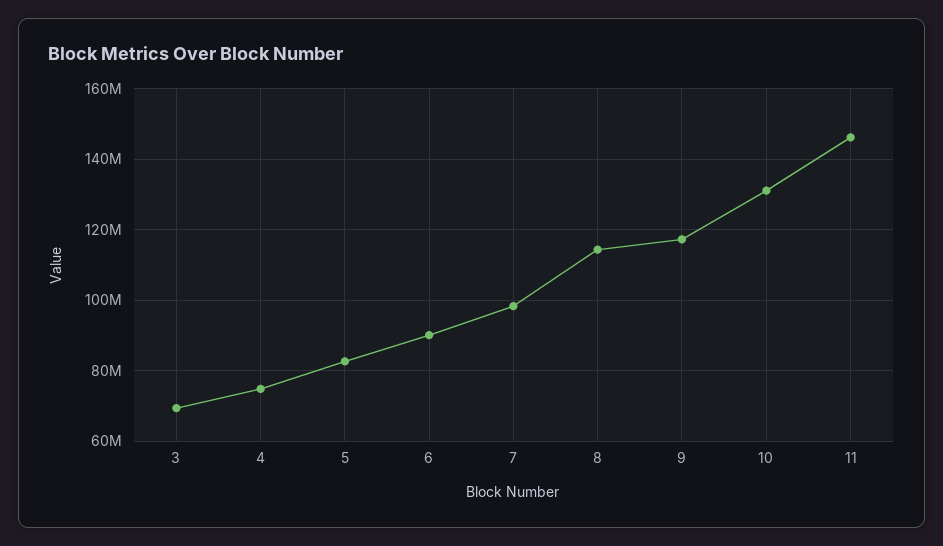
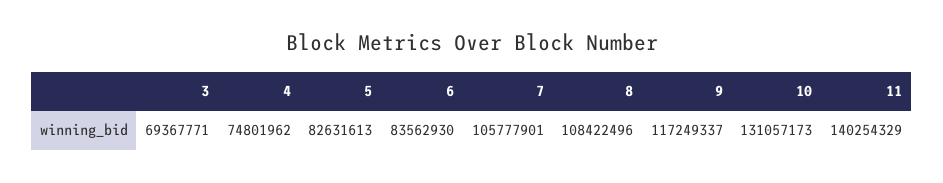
6: 90000000 -> 83562930
7: 98000000 -> 105777901
8: 114000000 -> 108422496
11: 146000000 -> 140254329

